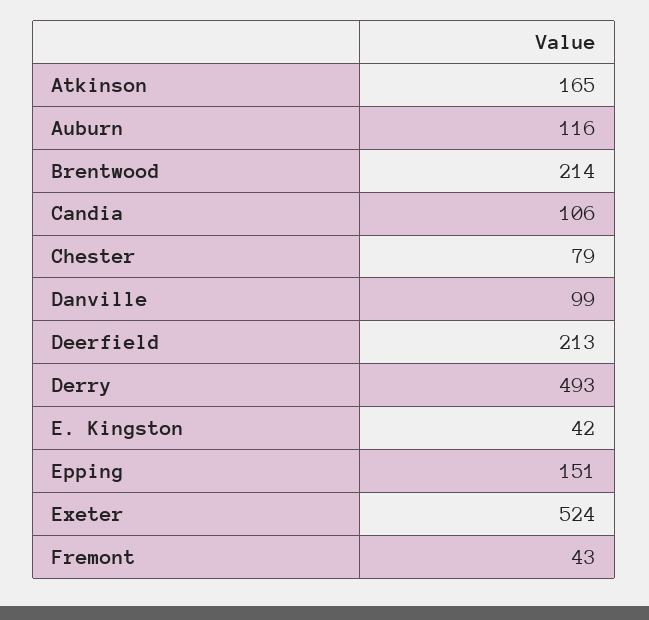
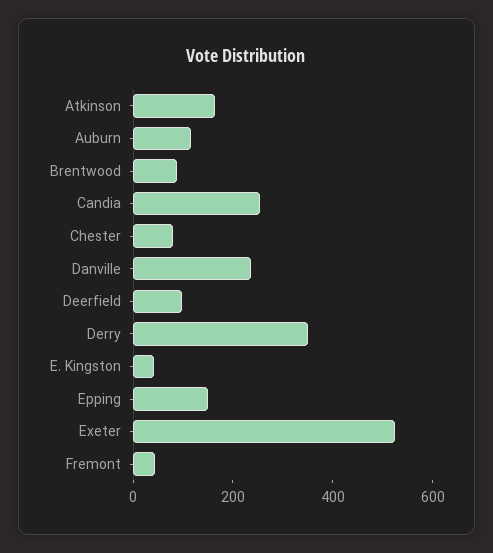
Brentwood: 214 -> 100
Candia: 106 -> 250
Danville: 99 -> 250
Deerfield: 213 -> 100
Derry: 493 -> 350

